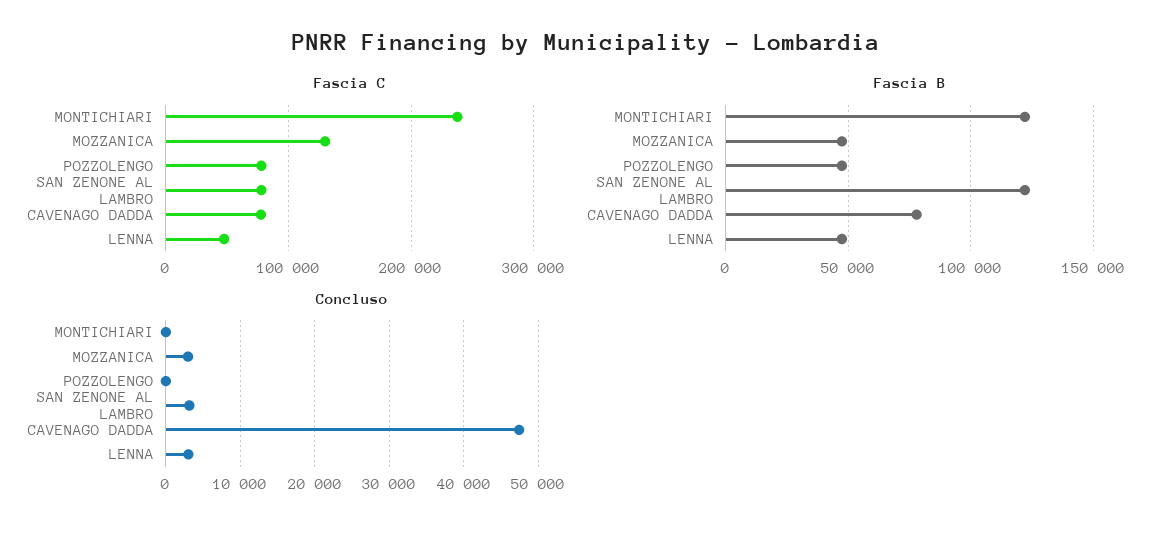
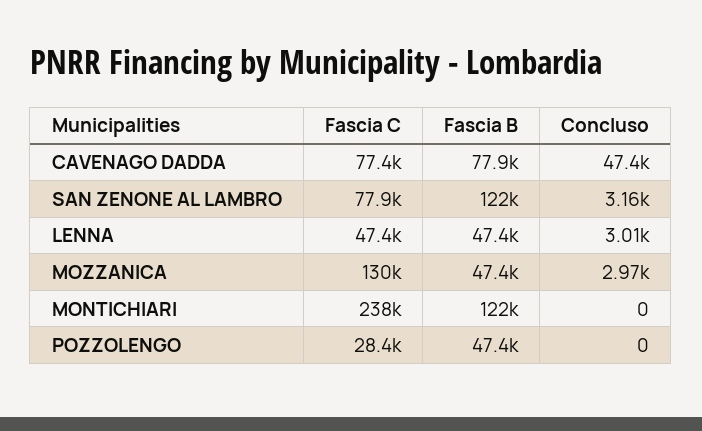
Fascia C, POZZOLENGO: 80000 -> 28400

